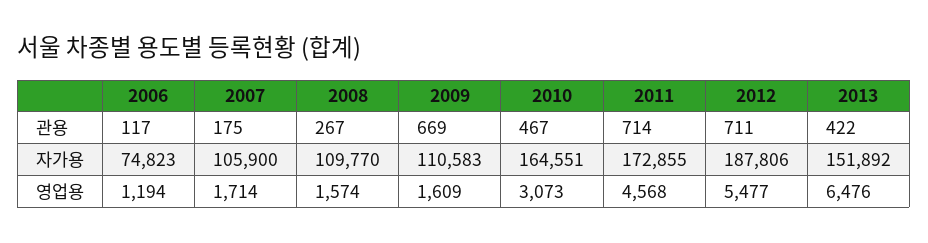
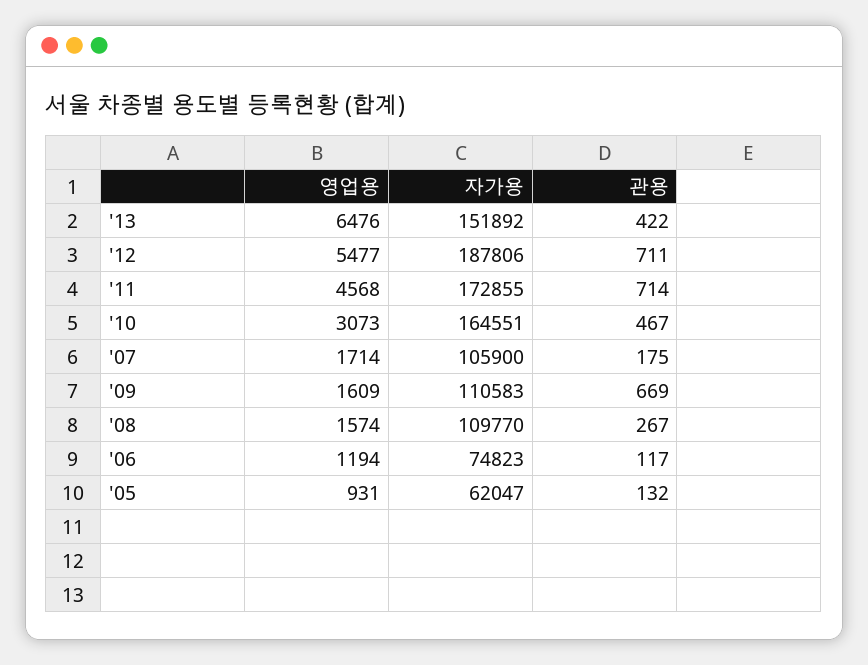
'05, 영업용: none -> 931
'05, 자가용: none -> 62047
'05, 관용: none -> 132

